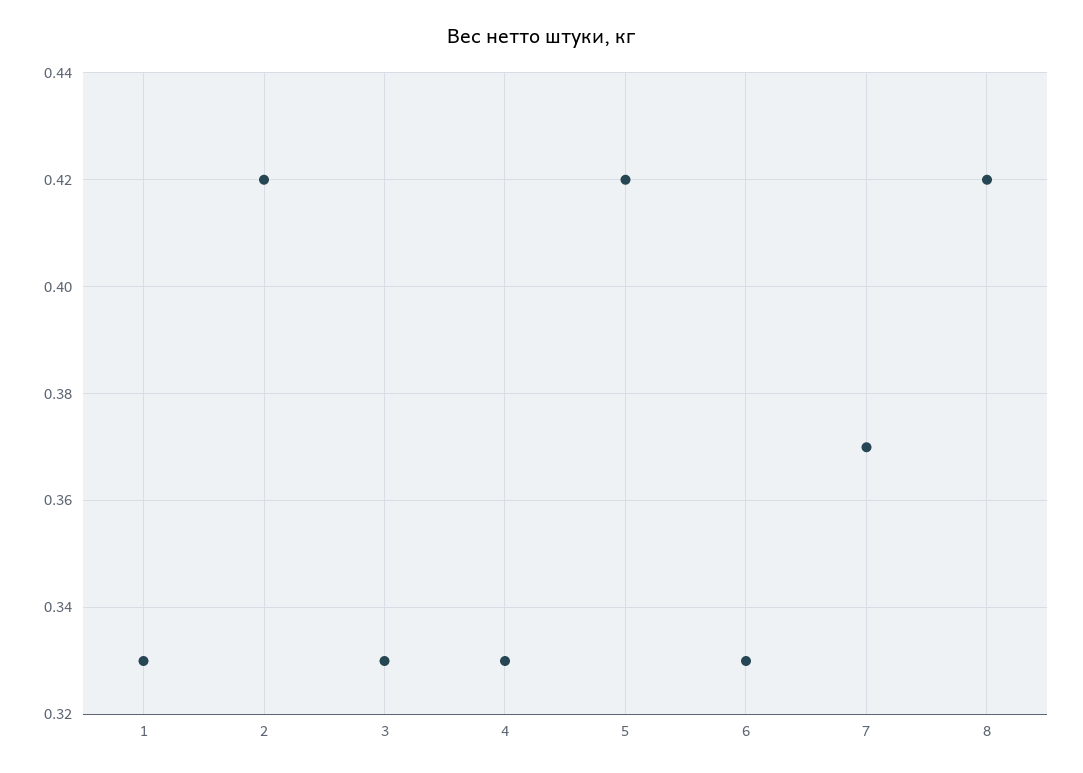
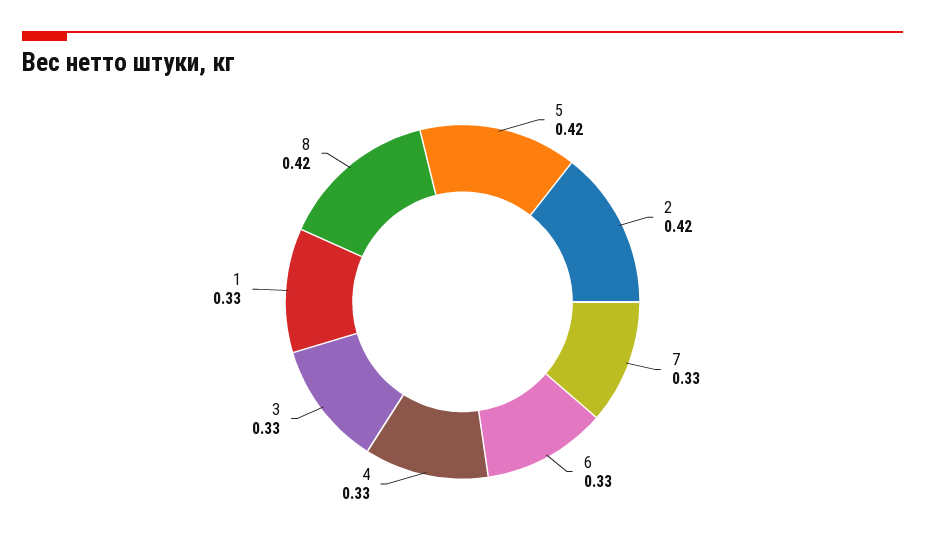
7: 0.37 -> 0.33

